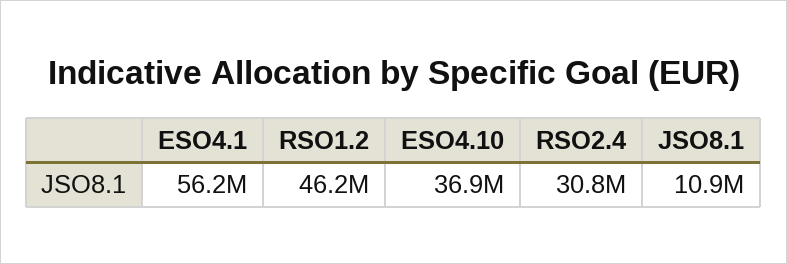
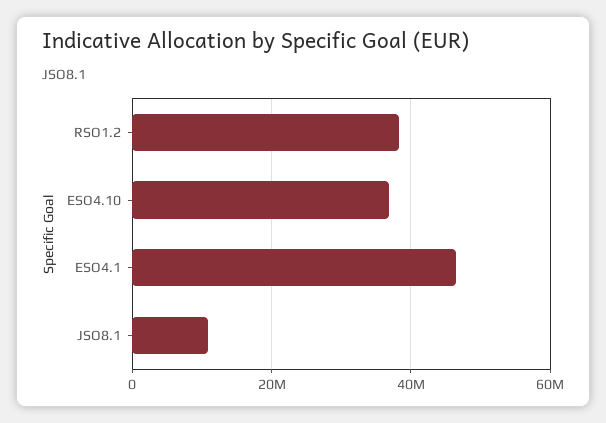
ESO4.1: 56200000 -> 46000000
RSO1.2: 46200000 -> 38000000
RSO2.4: 30800000 -> none

